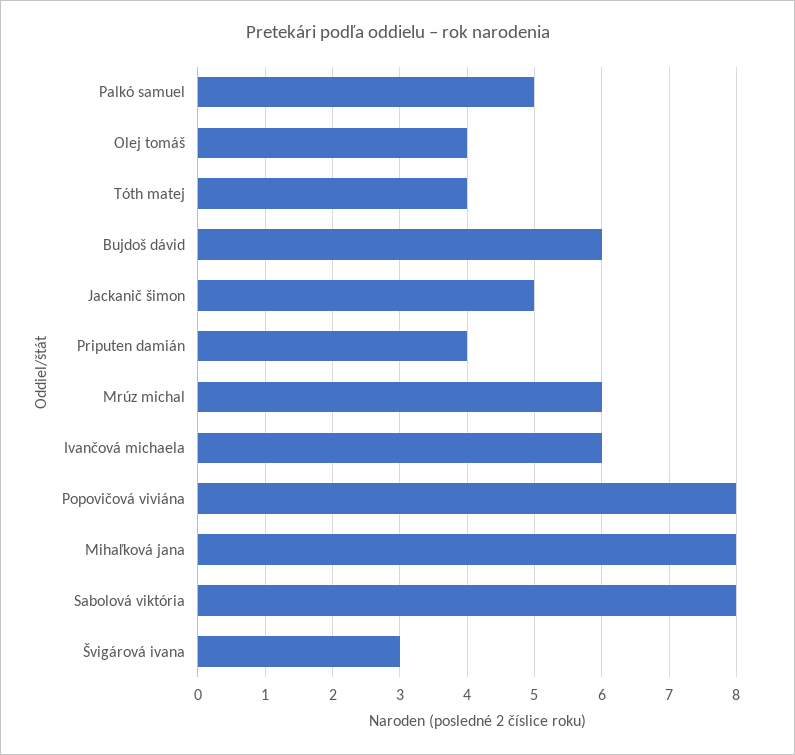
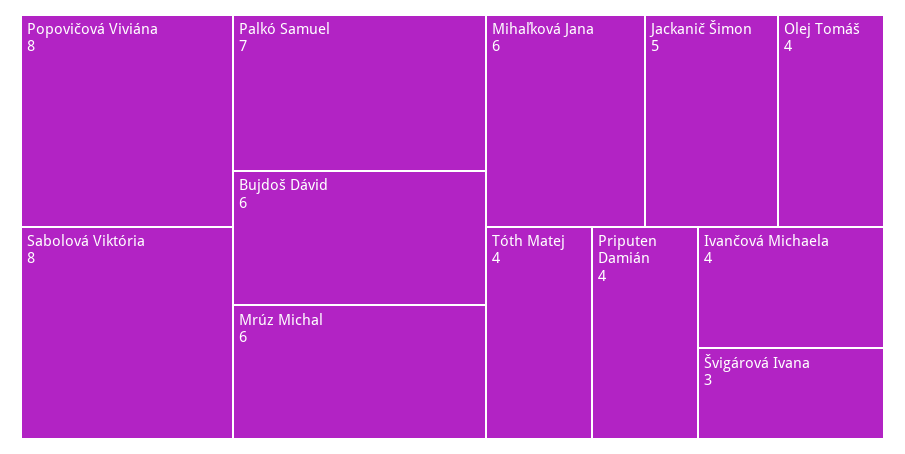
Palkó samuel: 5 -> 7
Ivančová michaela: 6 -> 4
Mihaľková jana: 8 -> 6

